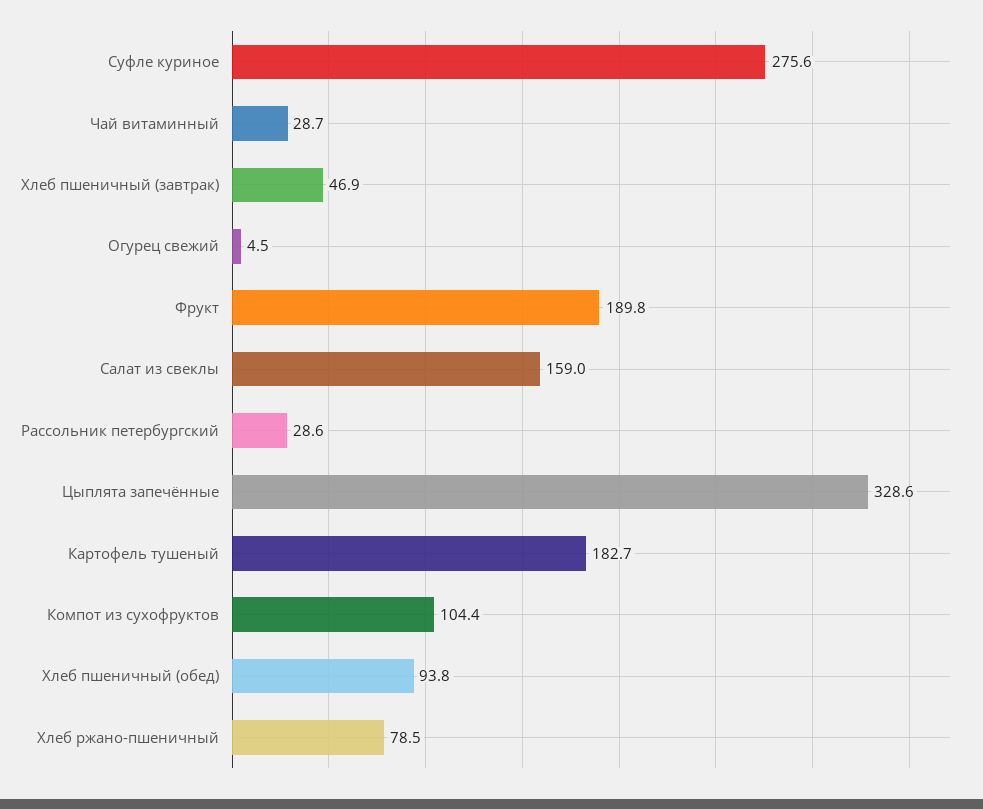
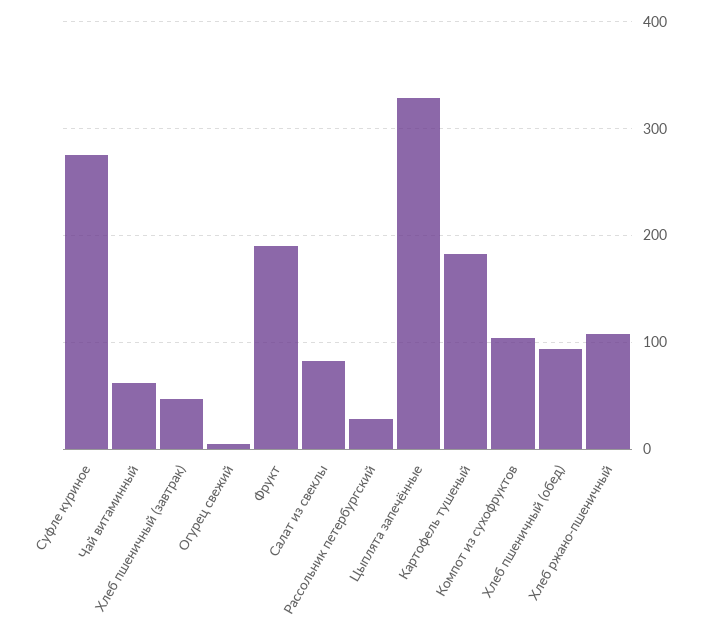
Чай витаминный: 28.7 -> 60
Салат из свеклы: 159 -> 80
Хлеб ржано-пшеничный: 78.5 -> 110

